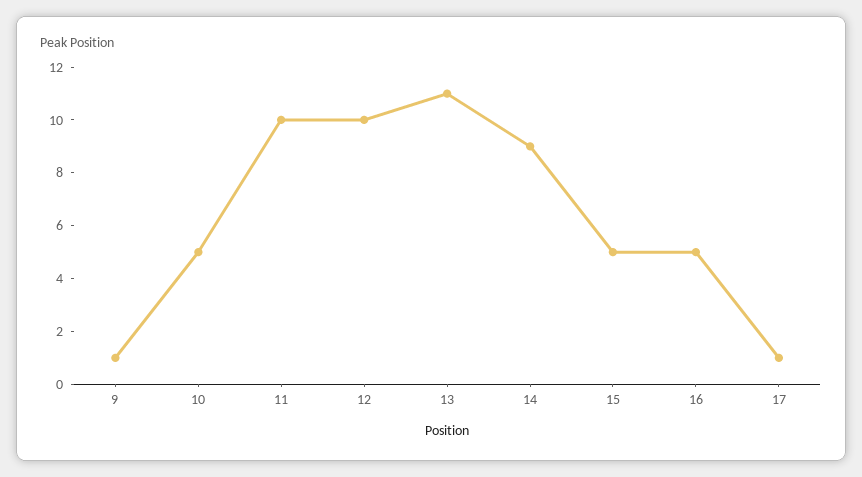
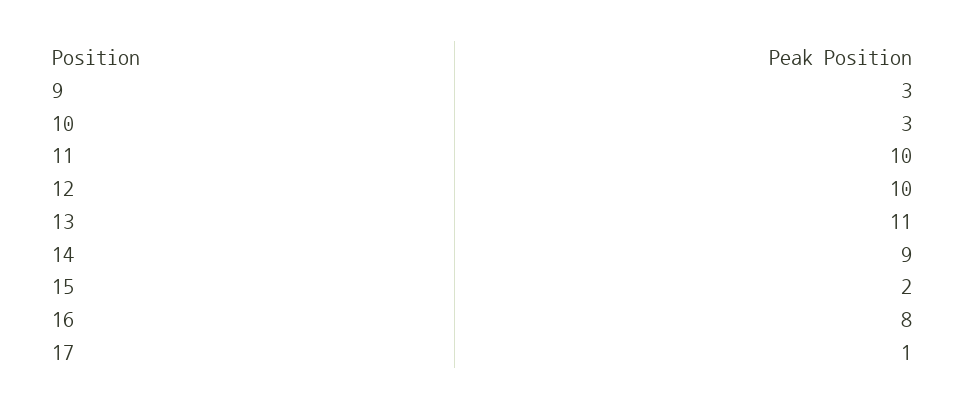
9: 1 -> 3
10: 5 -> 3
15: 5 -> 2
16: 5 -> 8

